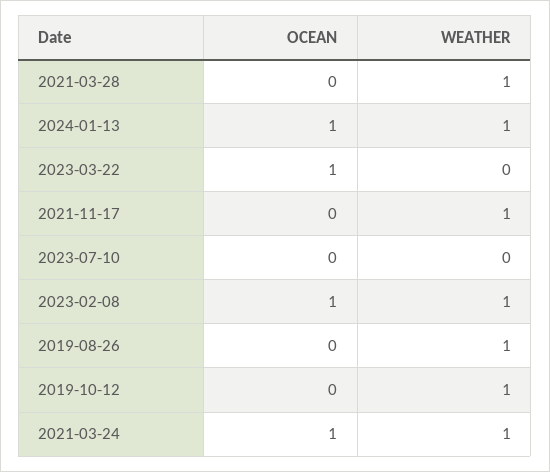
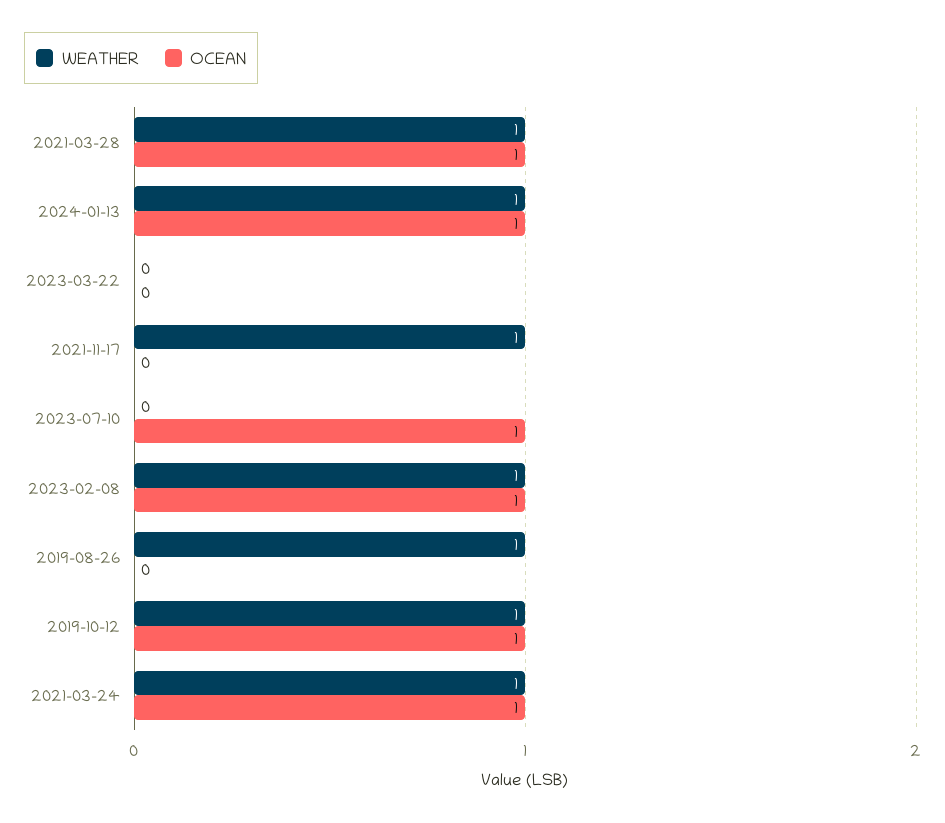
OCEAN, 2021-03-28: 0 -> 1
OCEAN, 2023-03-22: 1 -> 0
OCEAN, 2023-07-10: 0 -> 1
OCEAN, 2019-10-12: 0 -> 1

